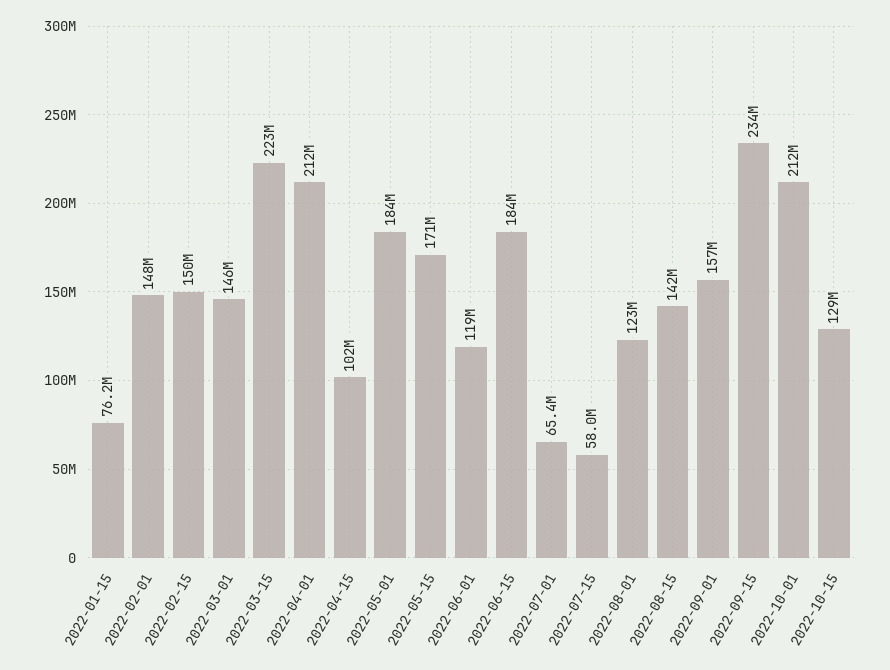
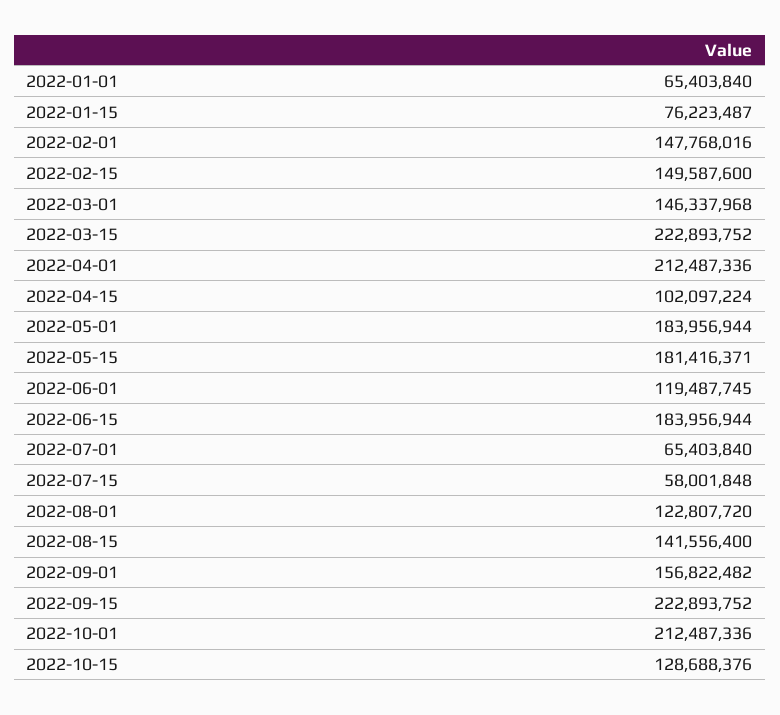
2022-05-15: 171000000 -> 181416371
2022-09-15: 234000000 -> 222893752
2022-01-01: none -> 65403840

